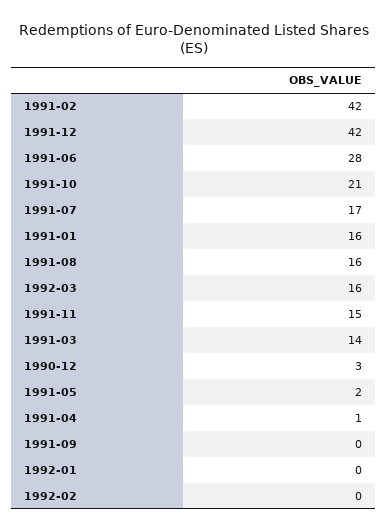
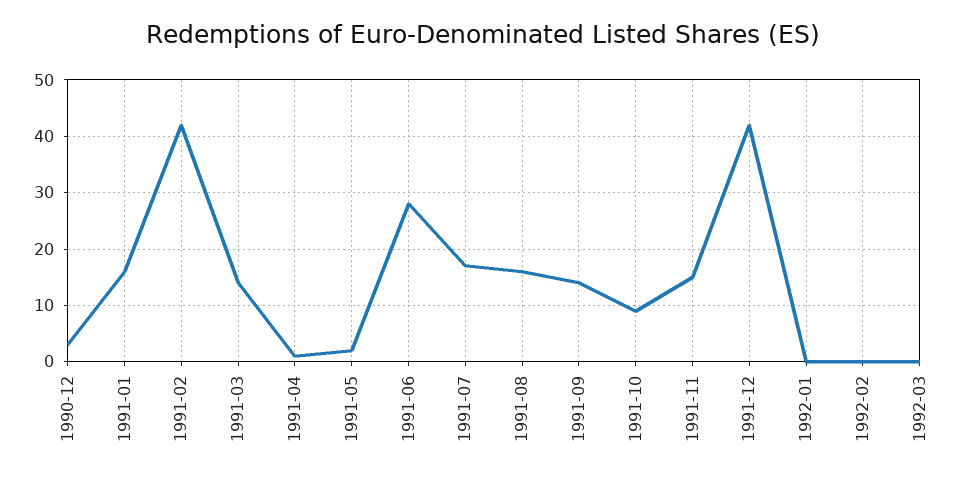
1991-10: 21 -> 10
1992-03: 16 -> 0
1991-09: 0 -> 15

